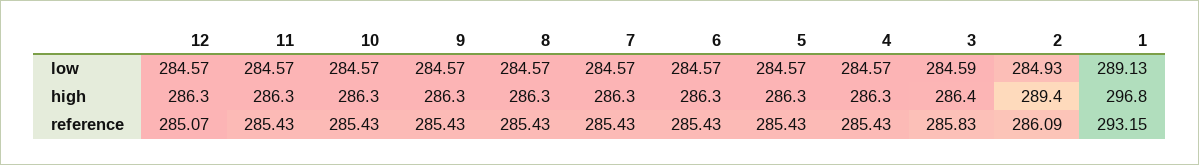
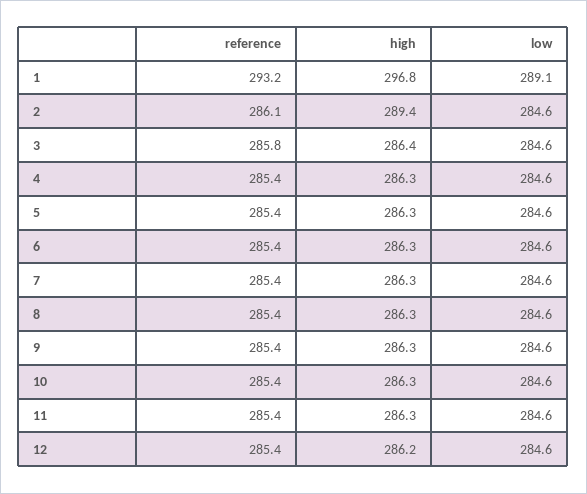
2, low: 284.93 -> 284.6
12, high: 286.3 -> 286.2
12, reference: 285.07 -> 285.4

